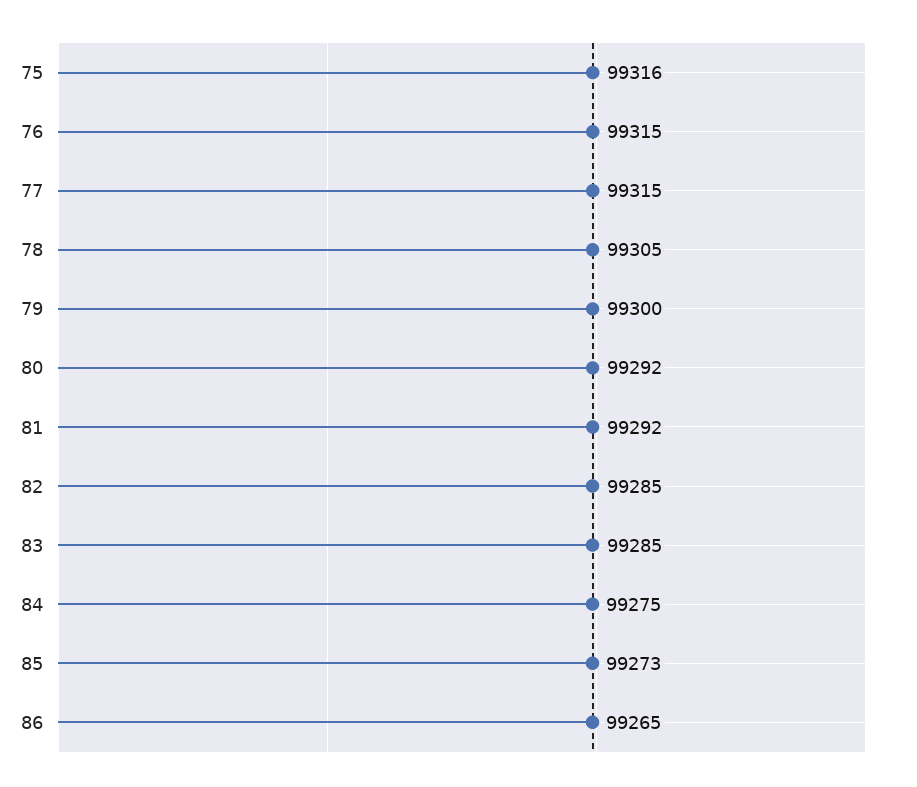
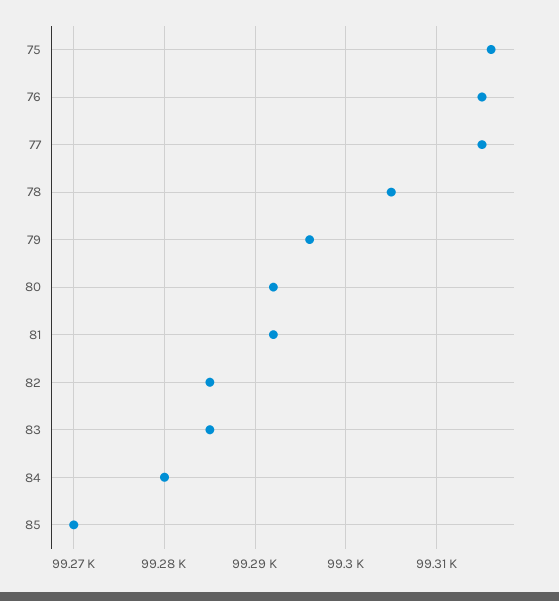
79: 99300 -> 99296
84: 99275 -> 99280
85: 99273 -> 99270
86: 99265 -> none

